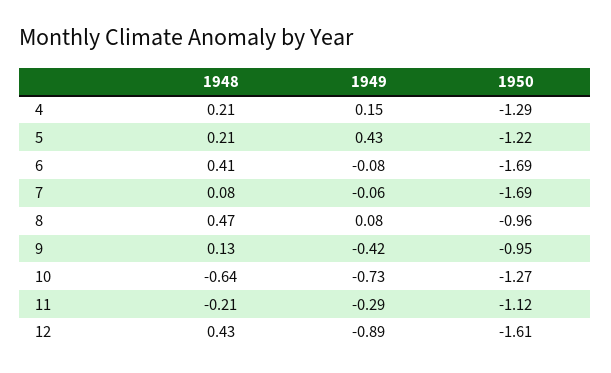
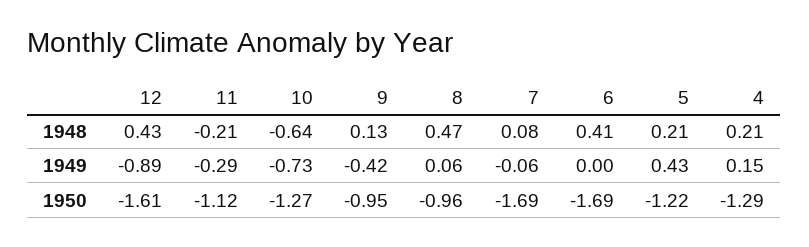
1949, 6: -0.08 -> 0
1949, 8: 0.08 -> 0.06

